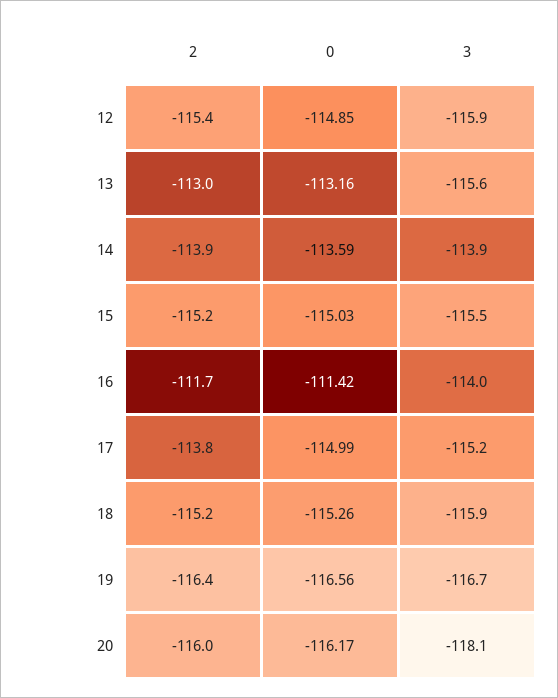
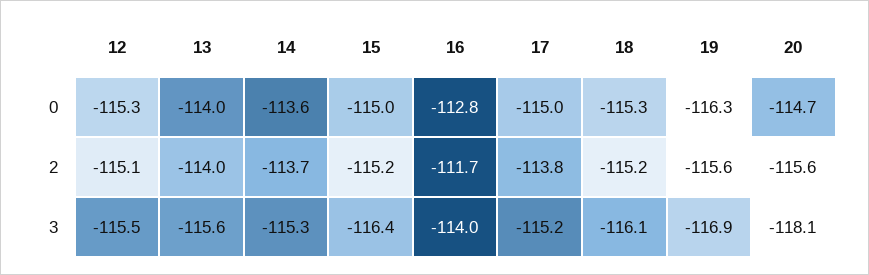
2, 12: -115.4 -> -115.1
0, 12: -114.85 -> -115.3
3, 12: -115.9 -> -115.5
2, 13: -113 -> -114
0, 13: -113.16 -> -114
2, 14: -113.9 -> -113.7
3, 14: -113.9 -> -115.3
3, 15: -115.5 -> -116.4
0, 16: -111.42 -> -112.8
3, 18: -115.9 -> -116.1
2, 19: -116.4 -> -115.6
0, 19: -116.56 -> -116.3
3, 19: -116.7 -> -116.9
2, 20: -116 -> -115.6
0, 20: -116.17 -> -114.7

